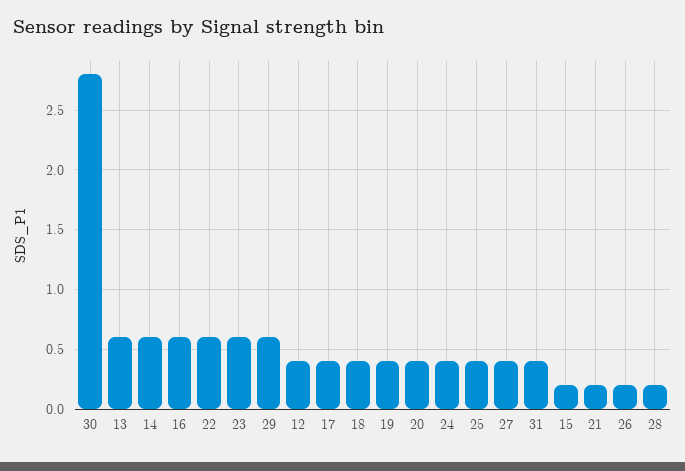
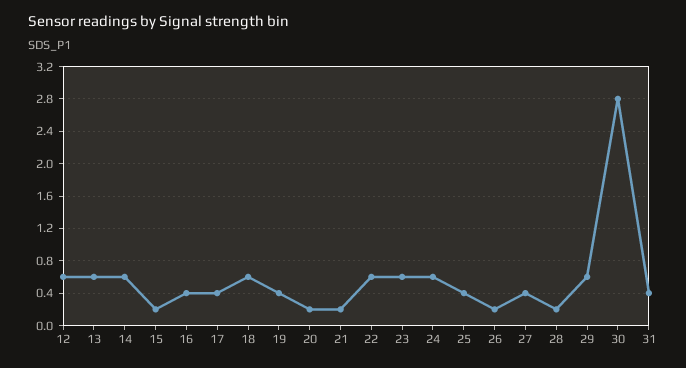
16: 0.6 -> 0.4
12: 0.4 -> 0.6
18: 0.4 -> 0.6
20: 0.4 -> 0.2
24: 0.4 -> 0.6

